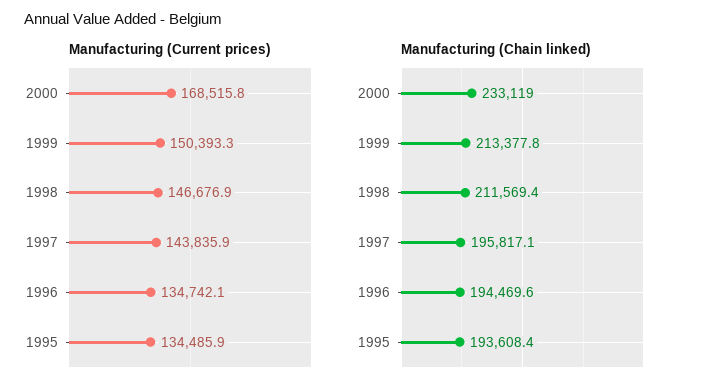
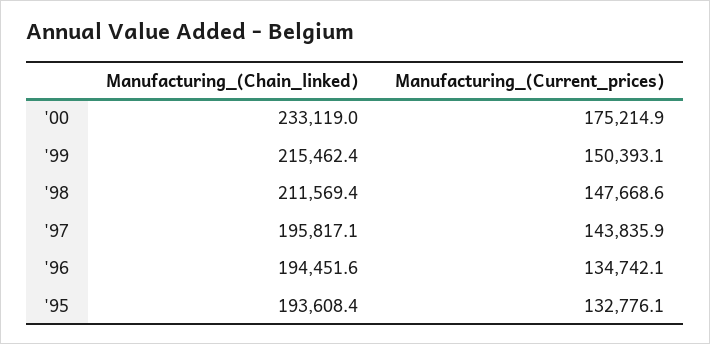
Manufacturing (Current prices), 2000: 168515.8 -> 175214.9
Manufacturing (Current prices), 1999: 150393.3 -> 150393.1
Manufacturing (Current prices), 1998: 146676.9 -> 147668.6
Manufacturing (Current prices), 1995: 134485.9 -> 132776.1
Manufacturing (Chain linked), 1999: 213377.8 -> 215462.4
Manufacturing (Chain linked), 1996: 194469.6 -> 194451.6

